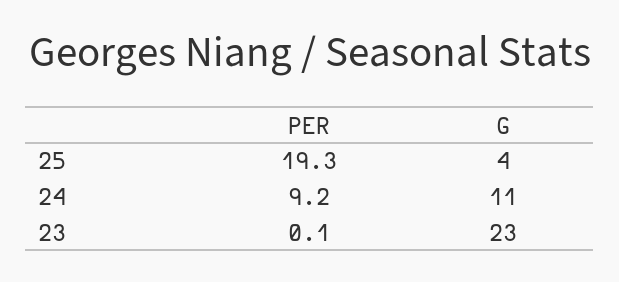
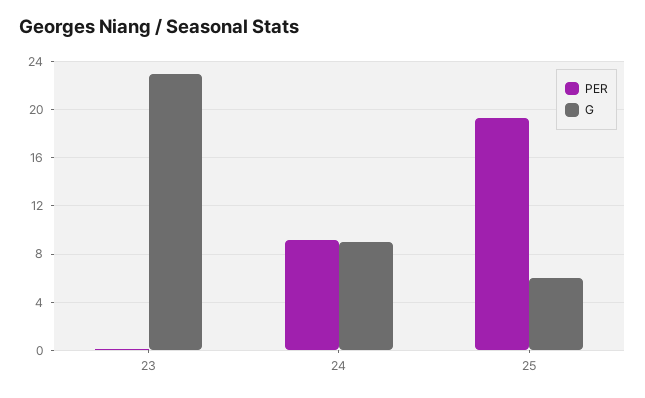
G, 25: 4 -> 6
G, 24: 11 -> 9

